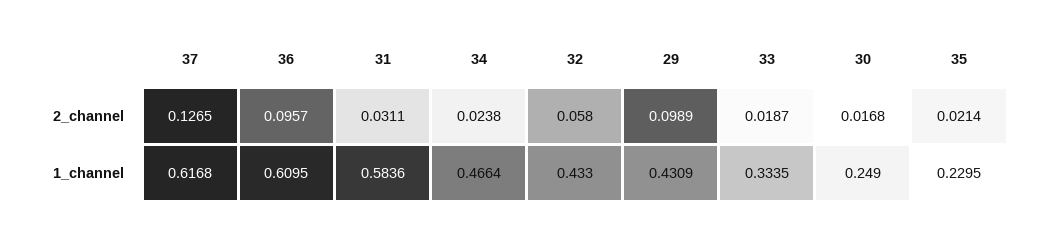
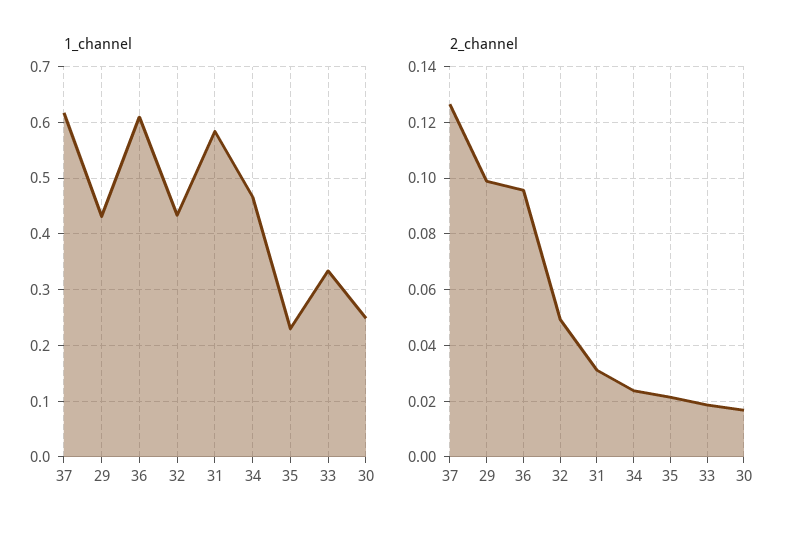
2_channel, 32: 0.058 -> 0.05

